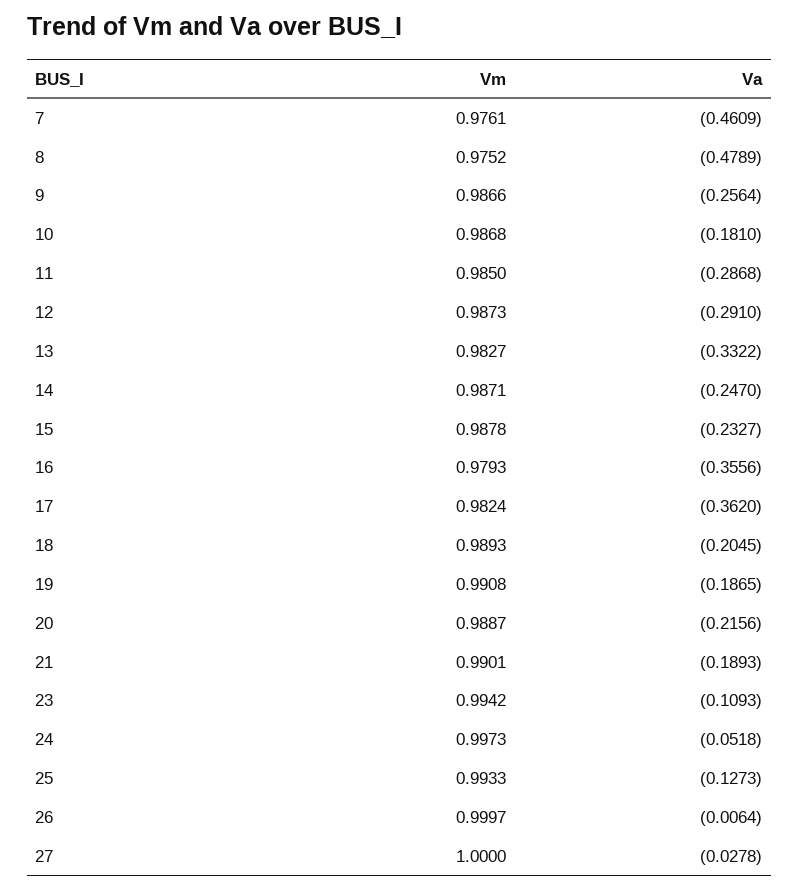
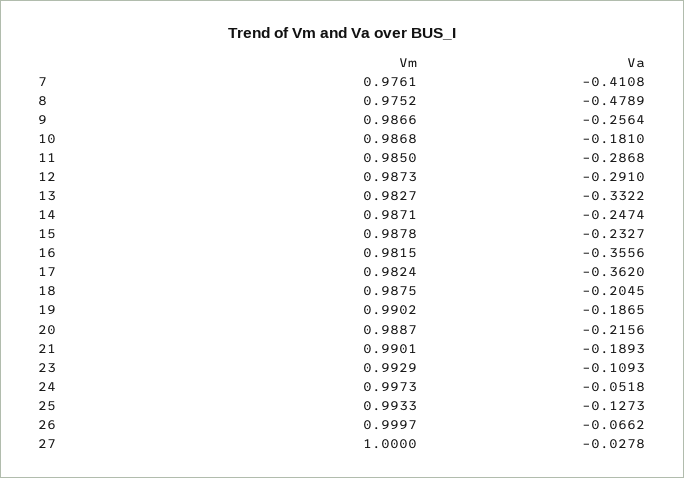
Va, 7: -0.4609 -> -0.4108
Va, 14: -0.247 -> -0.2474
Vm, 16: 0.9793 -> 0.9815
Vm, 18: 0.9893 -> 0.9875
Vm, 19: 0.9908 -> 0.9902
Vm, 23: 0.9942 -> 0.9929
Va, 26: -0.0064 -> -0.0662

